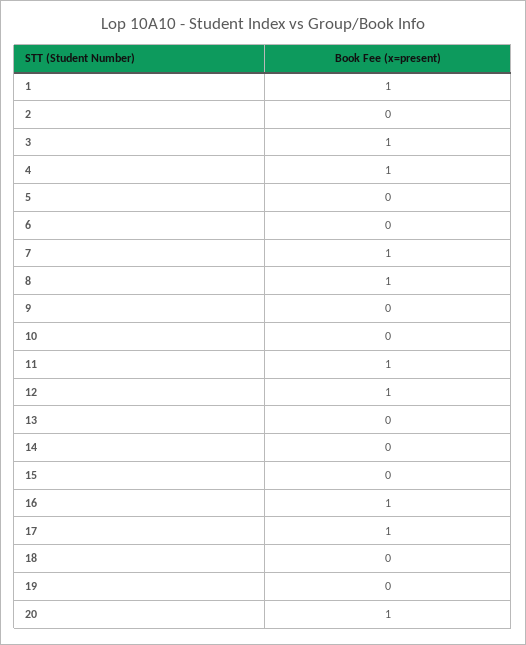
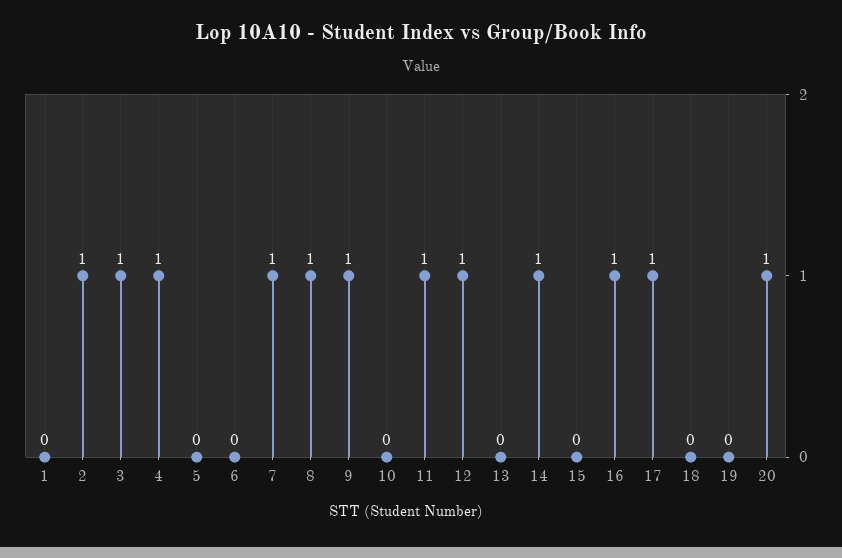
1: 1 -> 0
2: 0 -> 1
9: 0 -> 1
14: 0 -> 1

